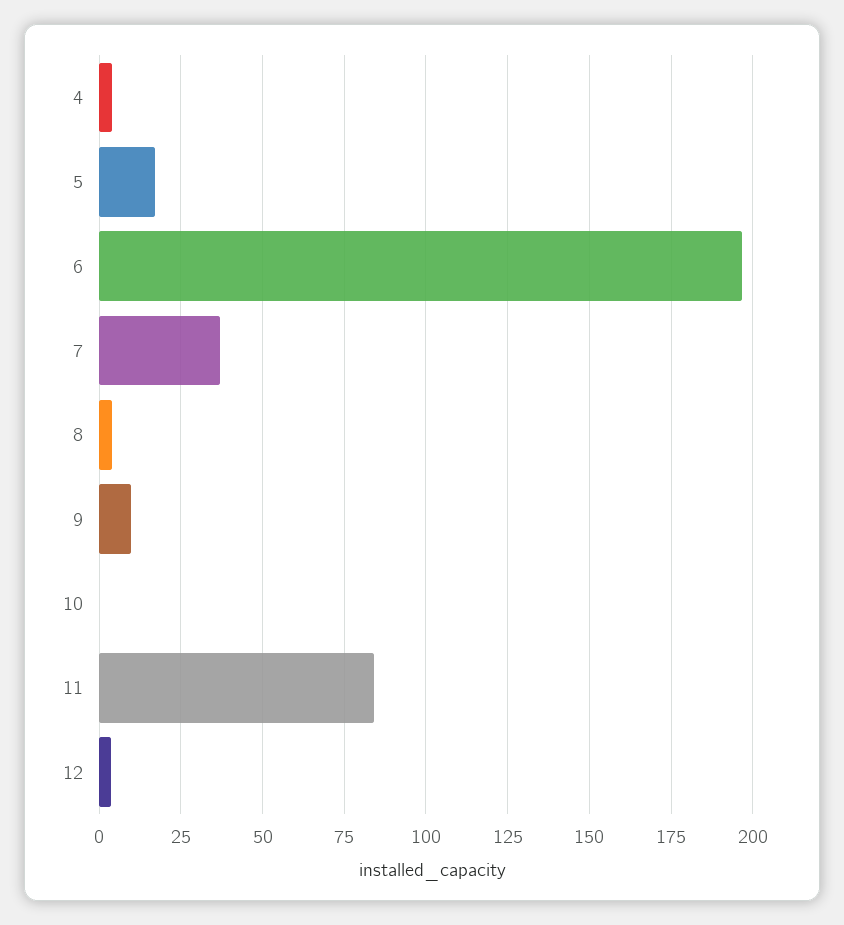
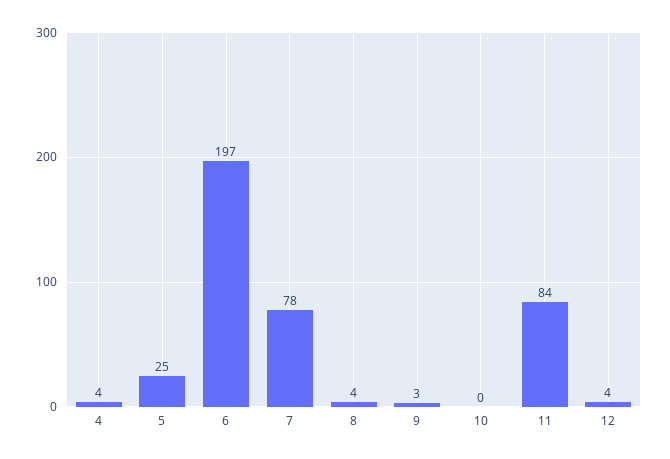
5: 17.5 -> 25
7: 37.5 -> 78
9: 10 -> 3

